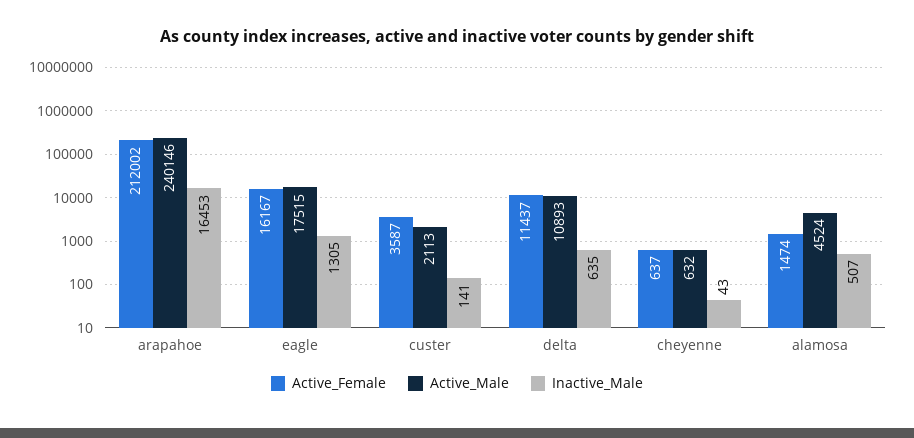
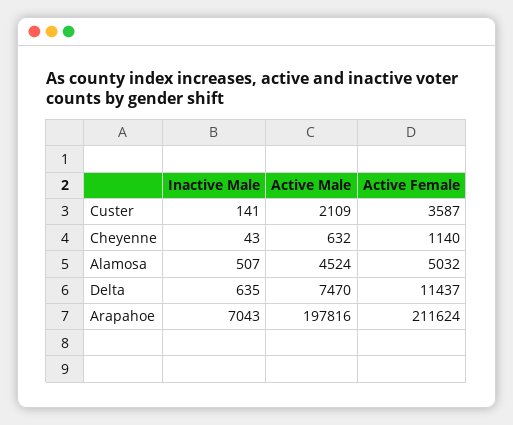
Active_Female, arapahoe: 212002 -> 211624
Active_Male, arapahoe: 240146 -> 197816
Inactive_Male, arapahoe: 16453 -> 7043
Active_Female, eagle: 16167 -> none
Active_Male, eagle: 17515 -> none
Inactive_Male, eagle: 1305 -> none
Active_Male, custer: 2113 -> 2109
Active_Male, delta: 10893 -> 7470
Active_Female, cheyenne: 637 -> 1140
Active_Female, alamosa: 1474 -> 5032

